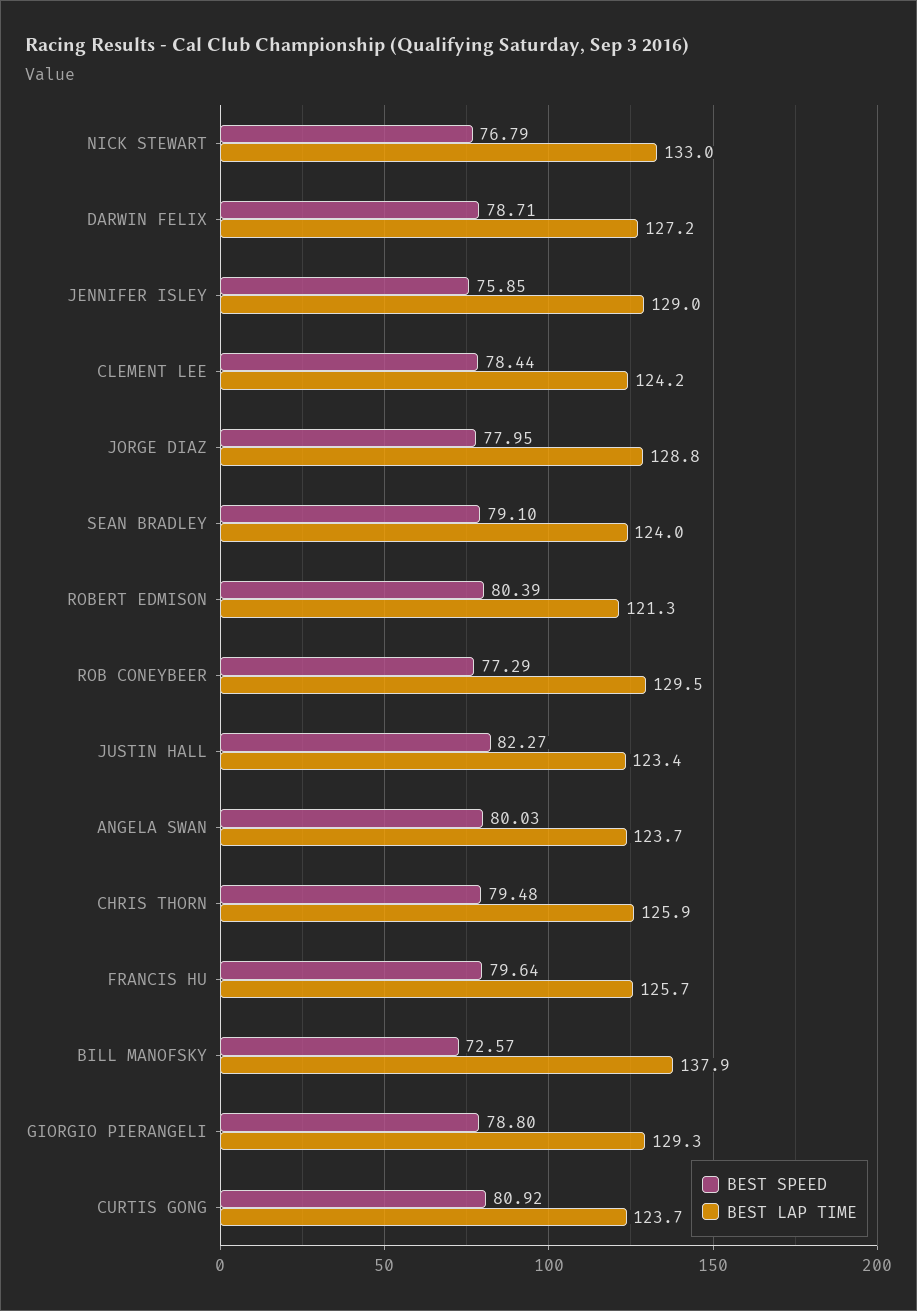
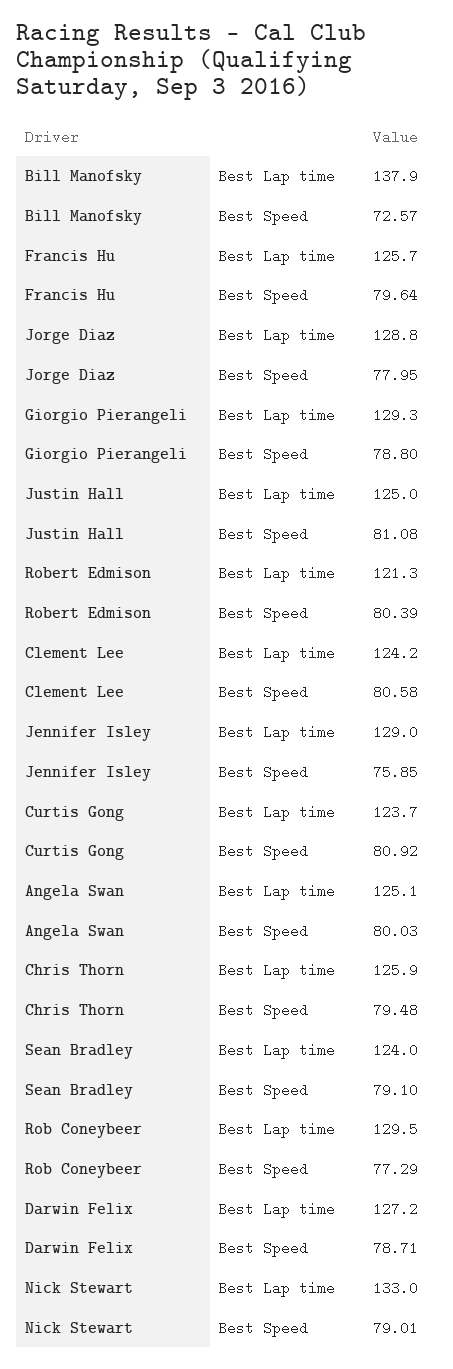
BEST SPEED, NICK STEWART: 76.79 -> 79.01
BEST SPEED, CLEMENT LEE: 78.44 -> 80.58
BEST SPEED, JUSTIN HALL: 82.27 -> 81.08
BEST LAP TIME, JUSTIN HALL: 123.4 -> 125
BEST LAP TIME, ANGELA SWAN: 123.7 -> 125.1

